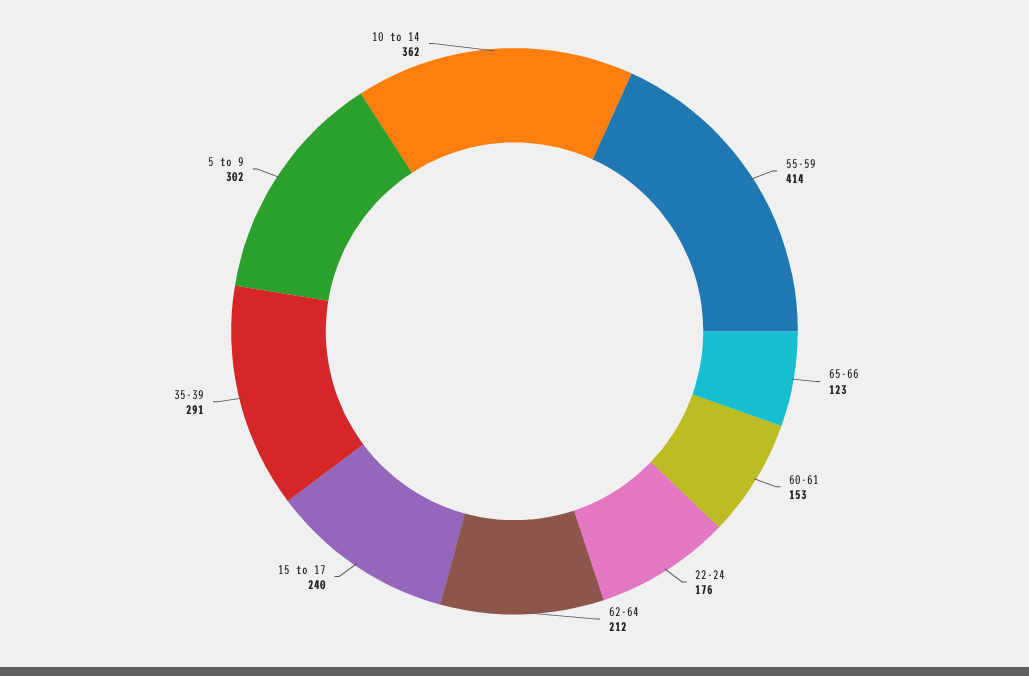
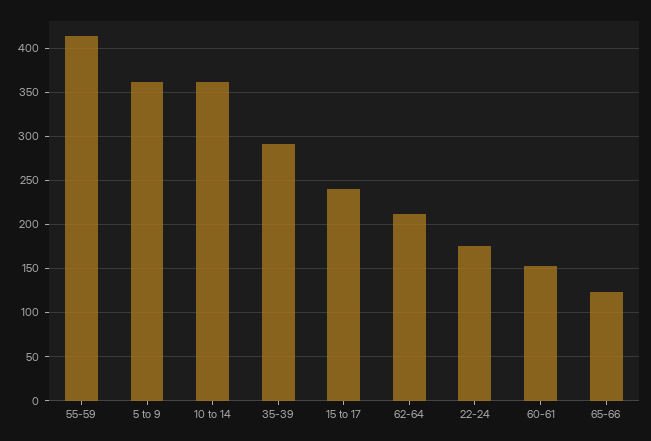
5 to 9: 302 -> 360

